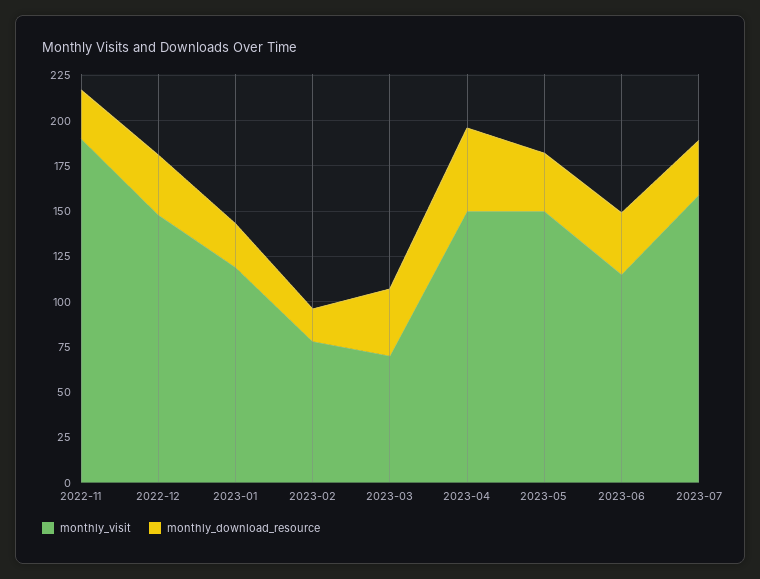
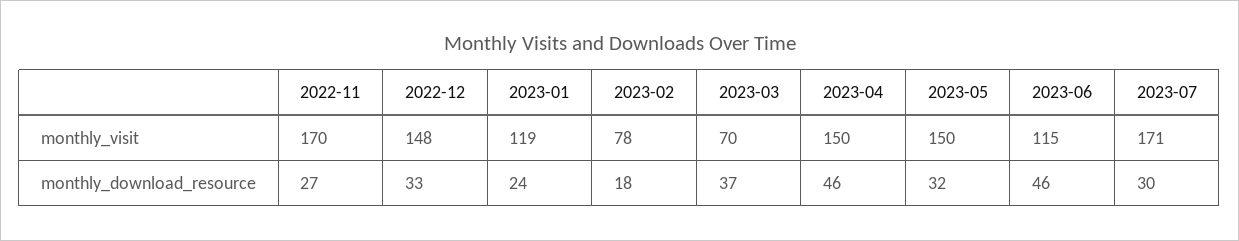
monthly_visit, 2022-11: 190 -> 170
monthly_download_resource, 2023-06: 35 -> 46
monthly_visit, 2023-07: 160 -> 171

